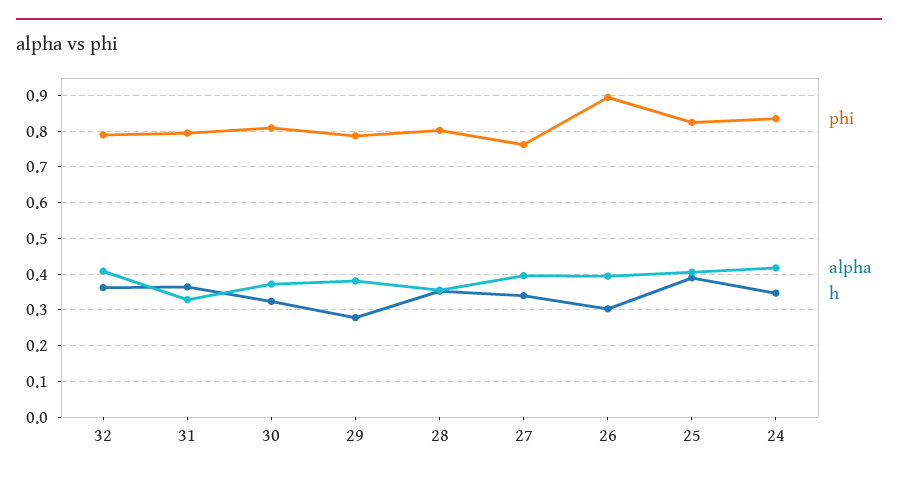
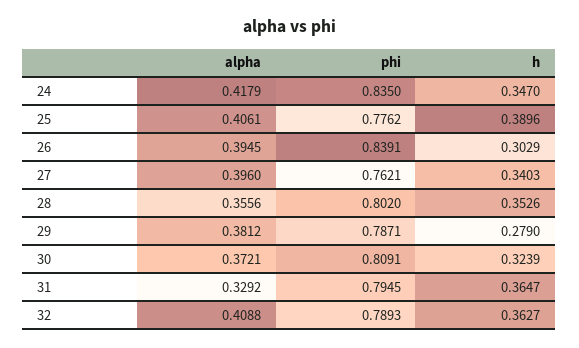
phi, 26: 0.9 -> 0.8391
phi, 25: 0.82 -> 0.7762

